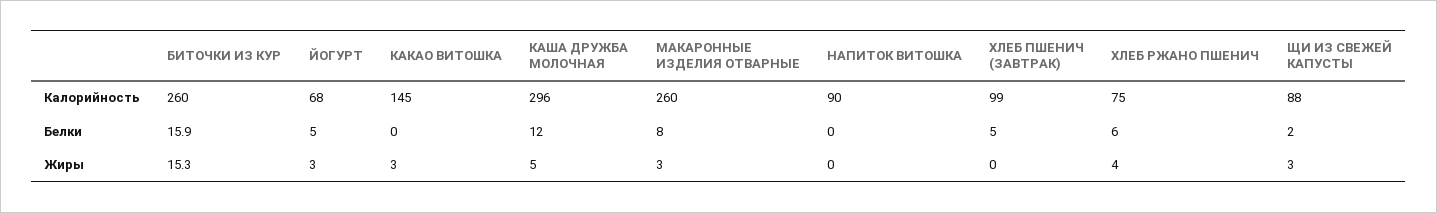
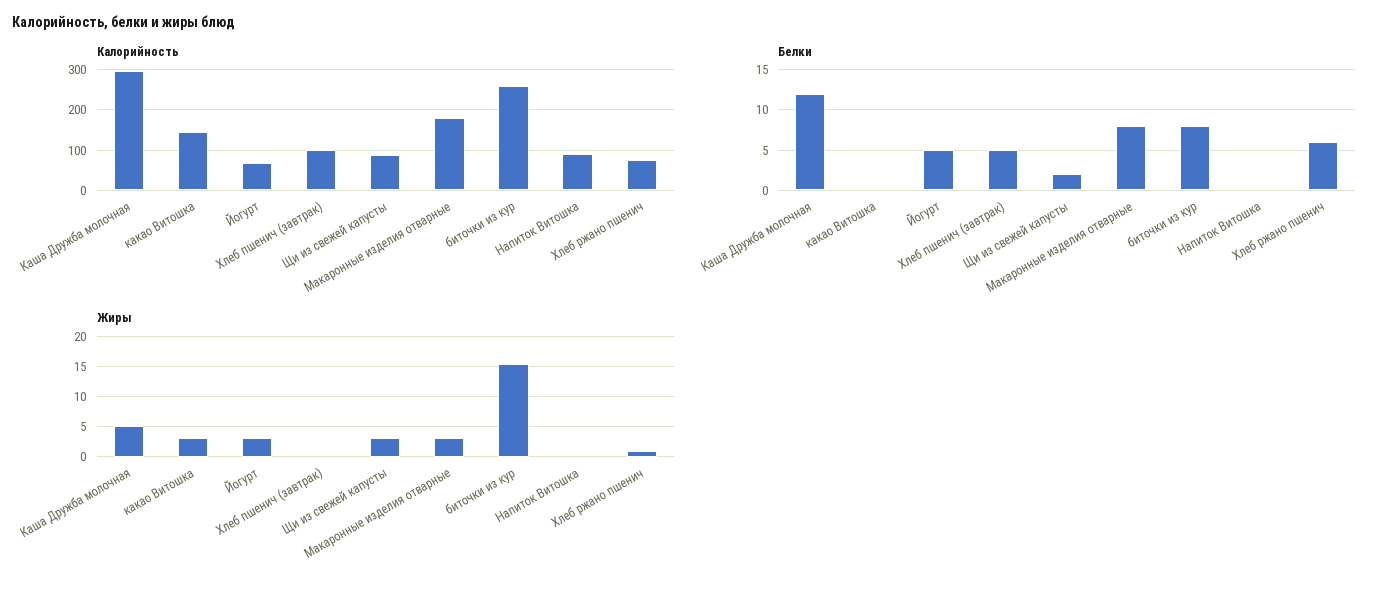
Калорийность, МАКАРОННЫЕ ИЗДЕЛИЯ ОТВАРНЫЕ: 260 -> 180
Белки, БИТОЧКИ ИЗ КУР: 15.9 -> 8
Жиры, ХЛЕБ РЖАНО ПШЕНИЧ: 4 -> 1

